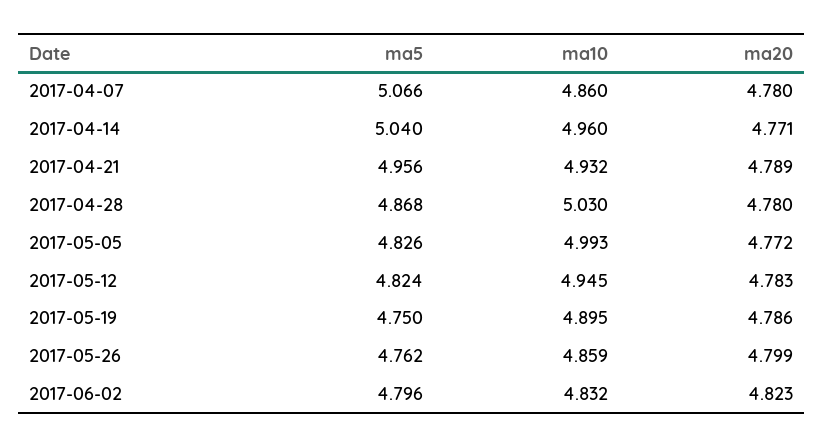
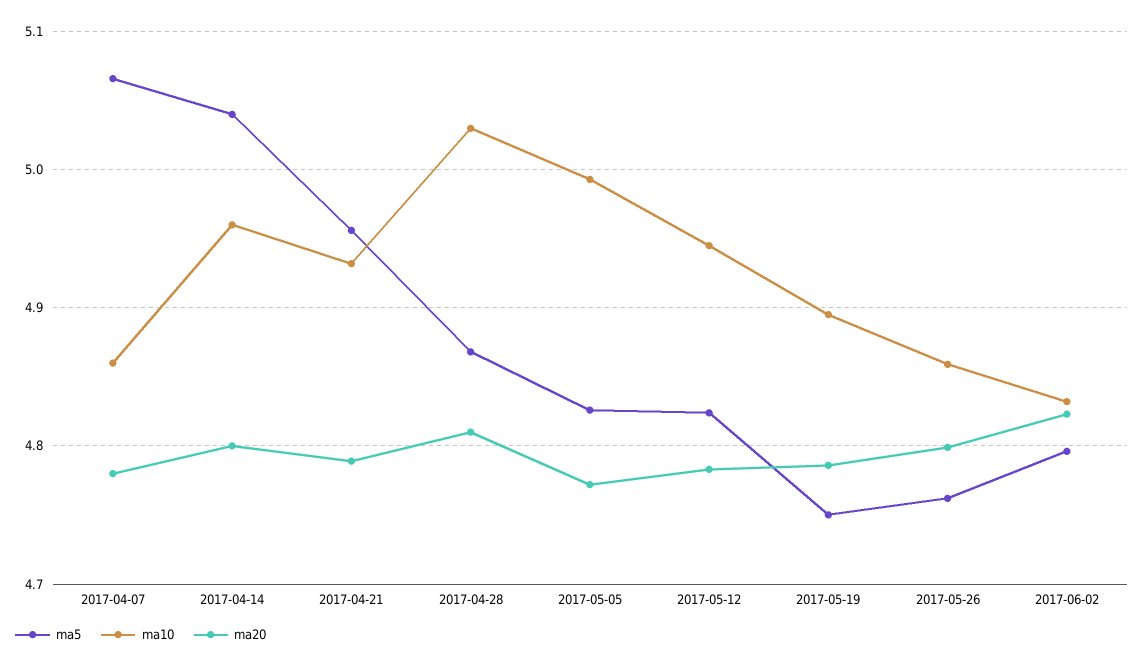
ma20, 2017-04-14: 4.771 -> 4.8
ma20, 2017-04-28: 4.78 -> 4.81

